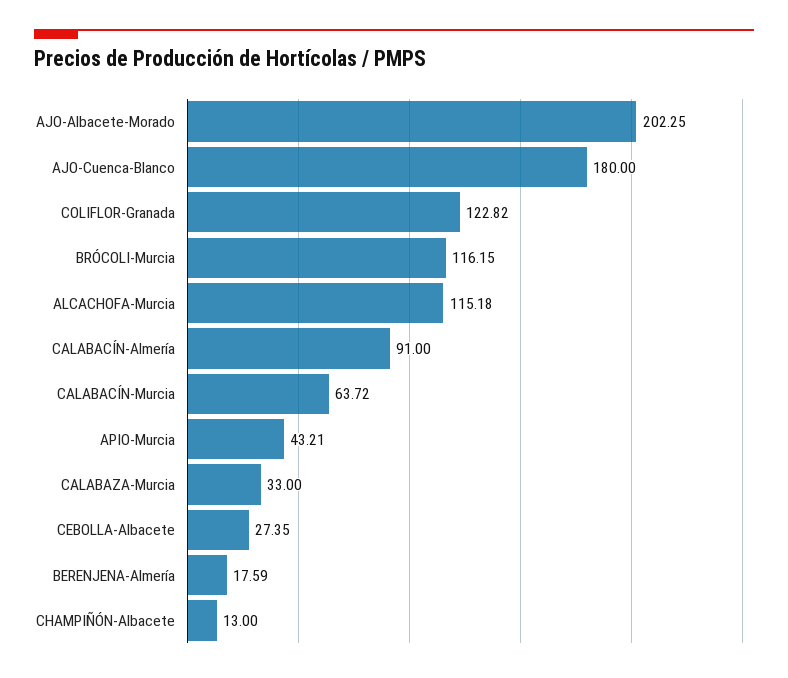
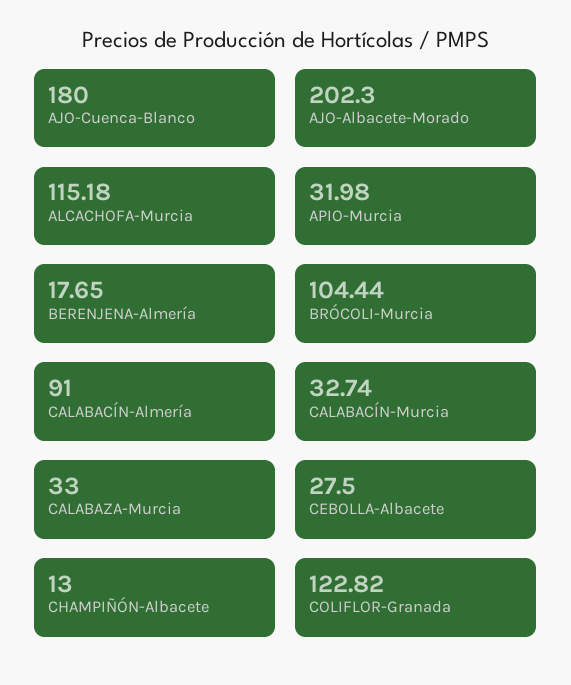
AJO-Albacete-Morado: 202.25 -> 202.3
BRÓCOLI-Murcia: 116.15 -> 104.44
CALABACÍN-Murcia: 63.72 -> 32.74
APIO-Murcia: 43.21 -> 31.98
CEBOLLA-Albacete: 27.35 -> 27.5
BERENJENA-Almería: 17.59 -> 17.65

